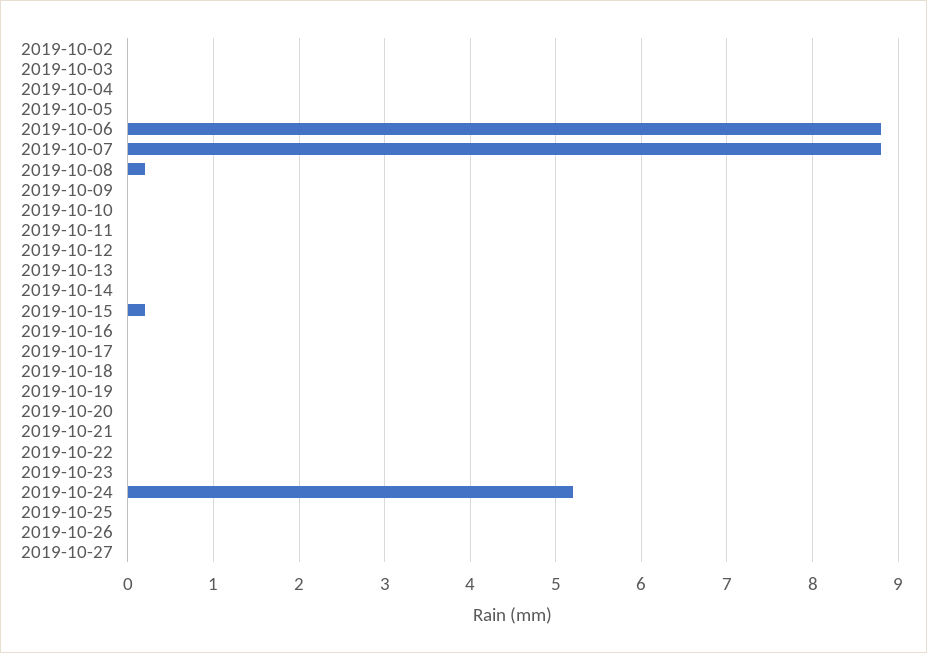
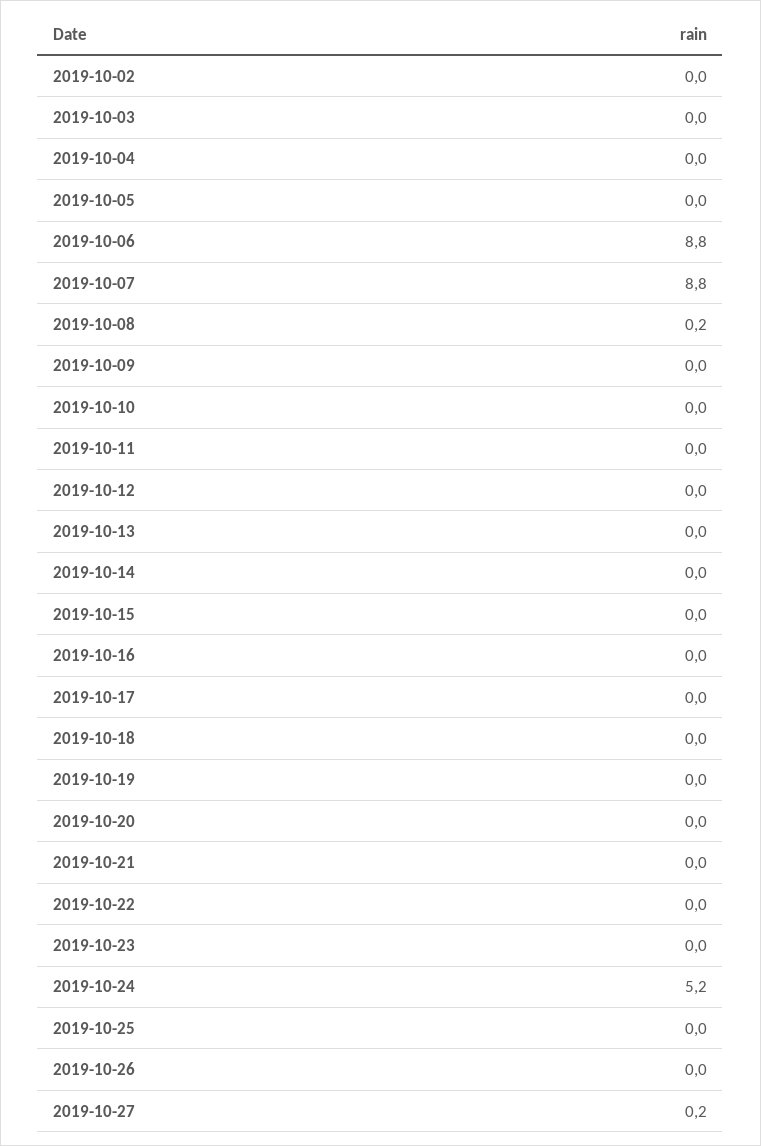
2019-10-15: 0.2 -> 0
2019-10-27: 0 -> 0.2

